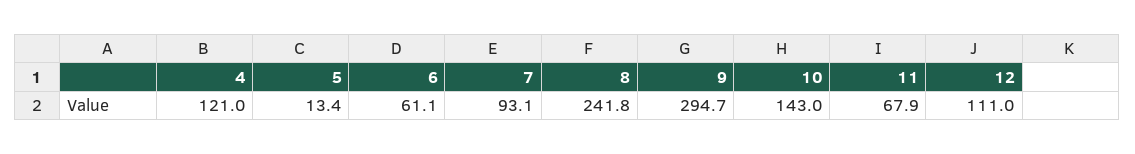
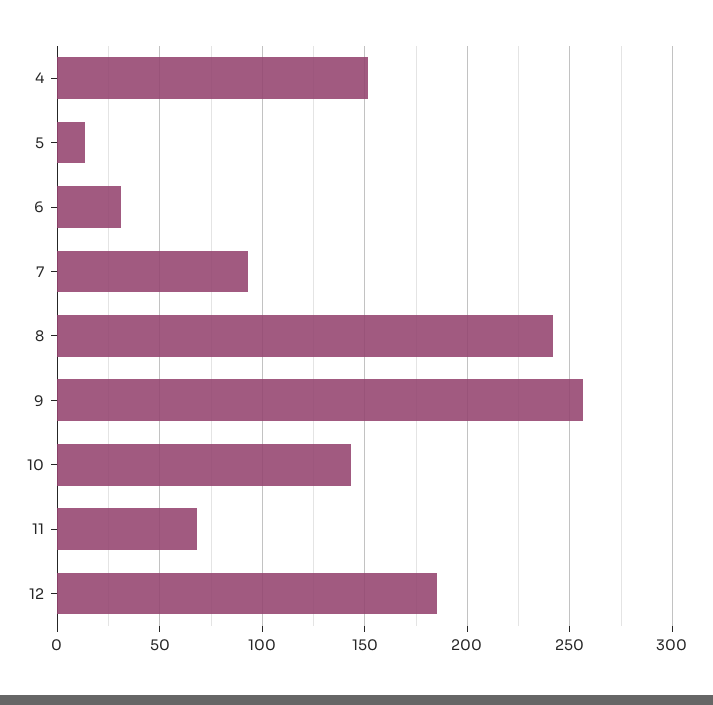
4: 121 -> 150
6: 61.1 -> 30
9: 294.7 -> 255
12: 111 -> 185

